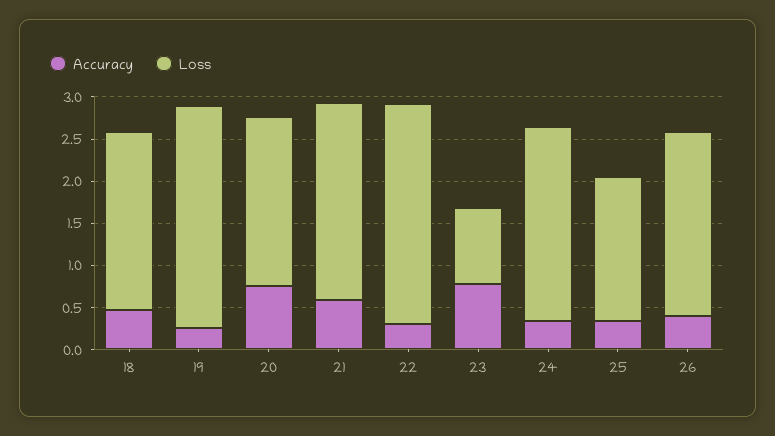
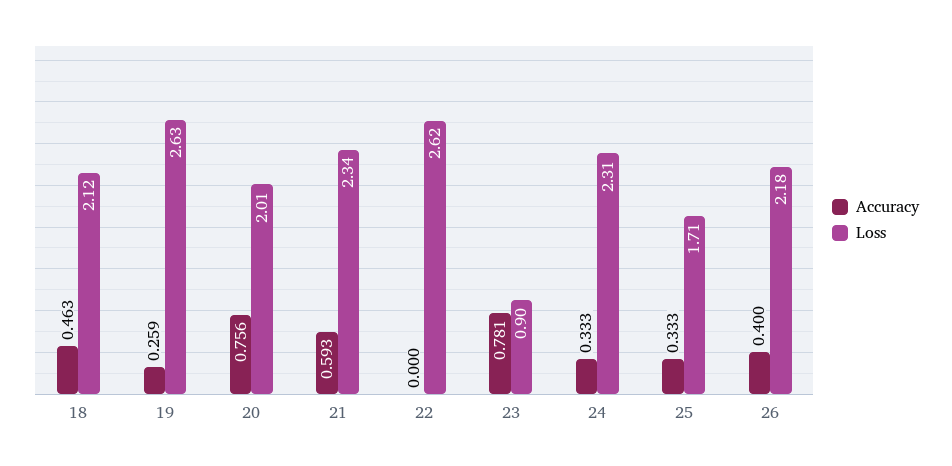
Accuracy, 22: 0.3 -> 0

